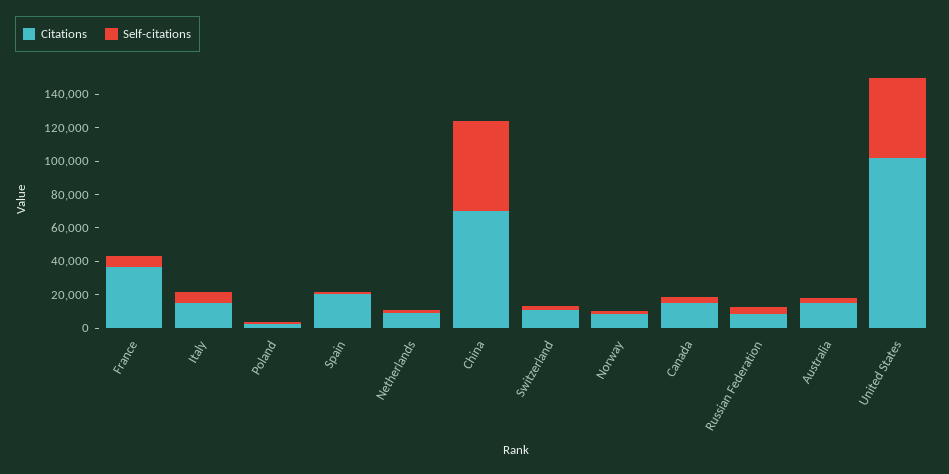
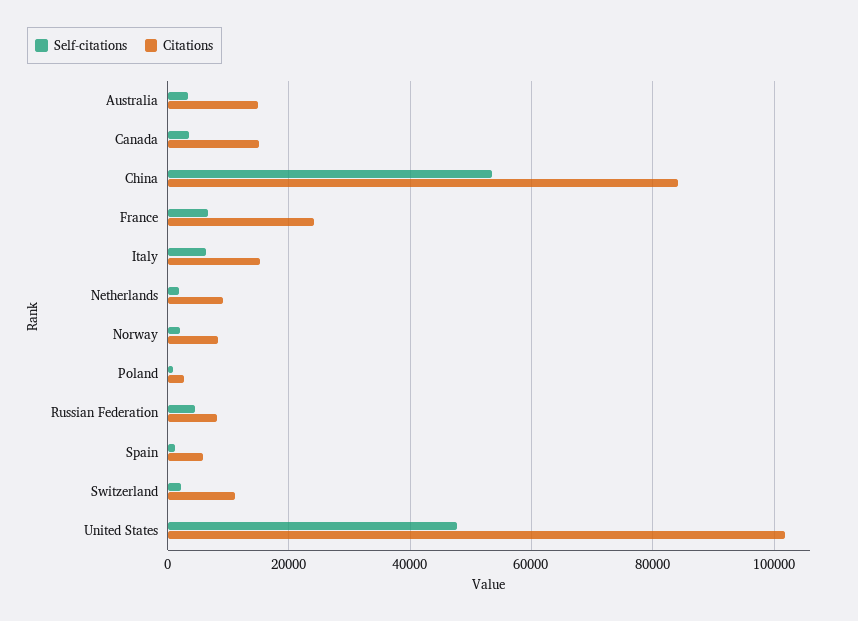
Citations, France: 35000 -> 24000
Citations, Spain: 20000 -> 6000
Citations, China: 70000 -> 84000

